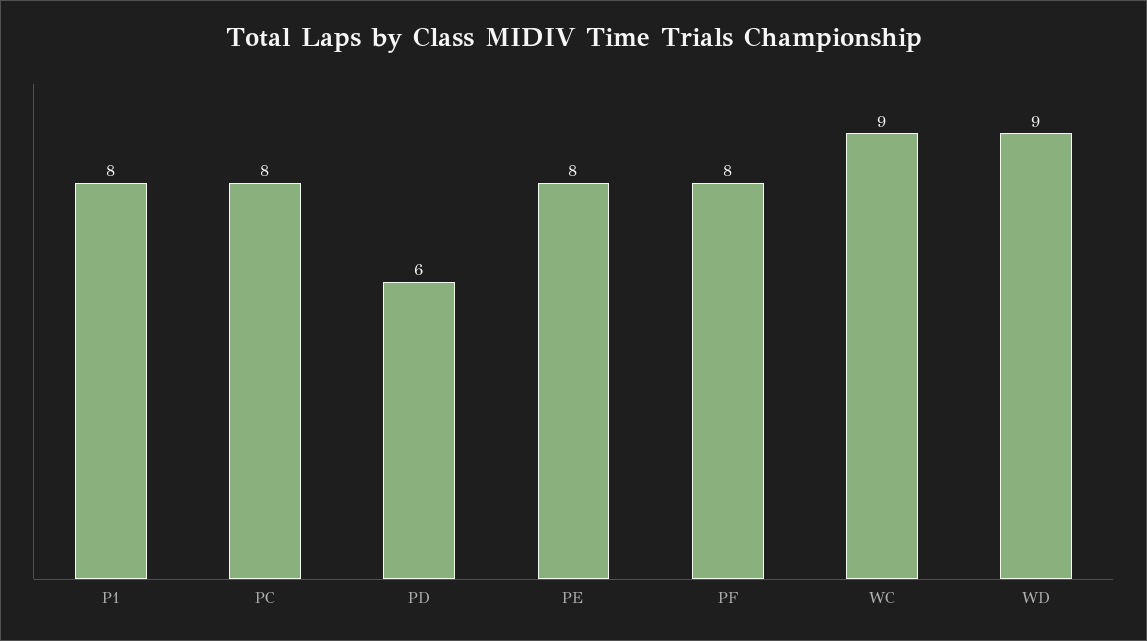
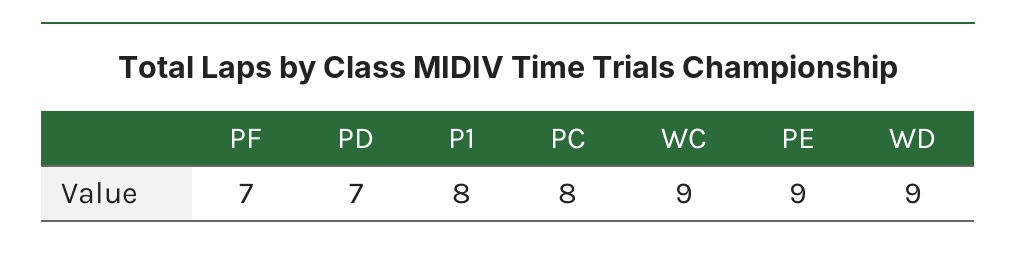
PD: 6 -> 7
PE: 8 -> 9
PF: 8 -> 7

